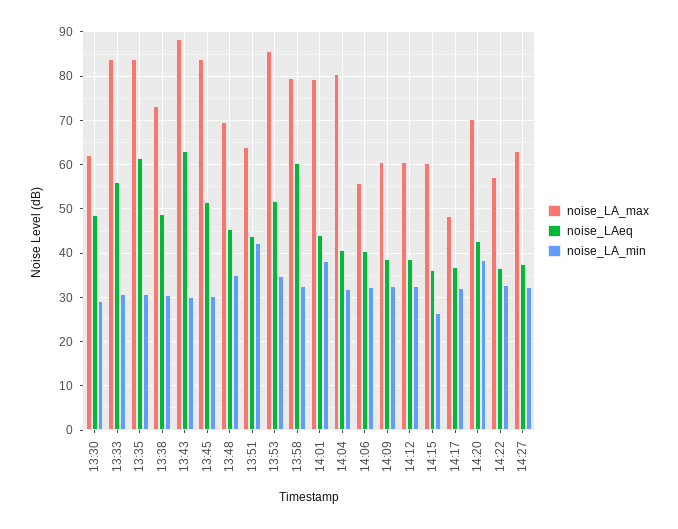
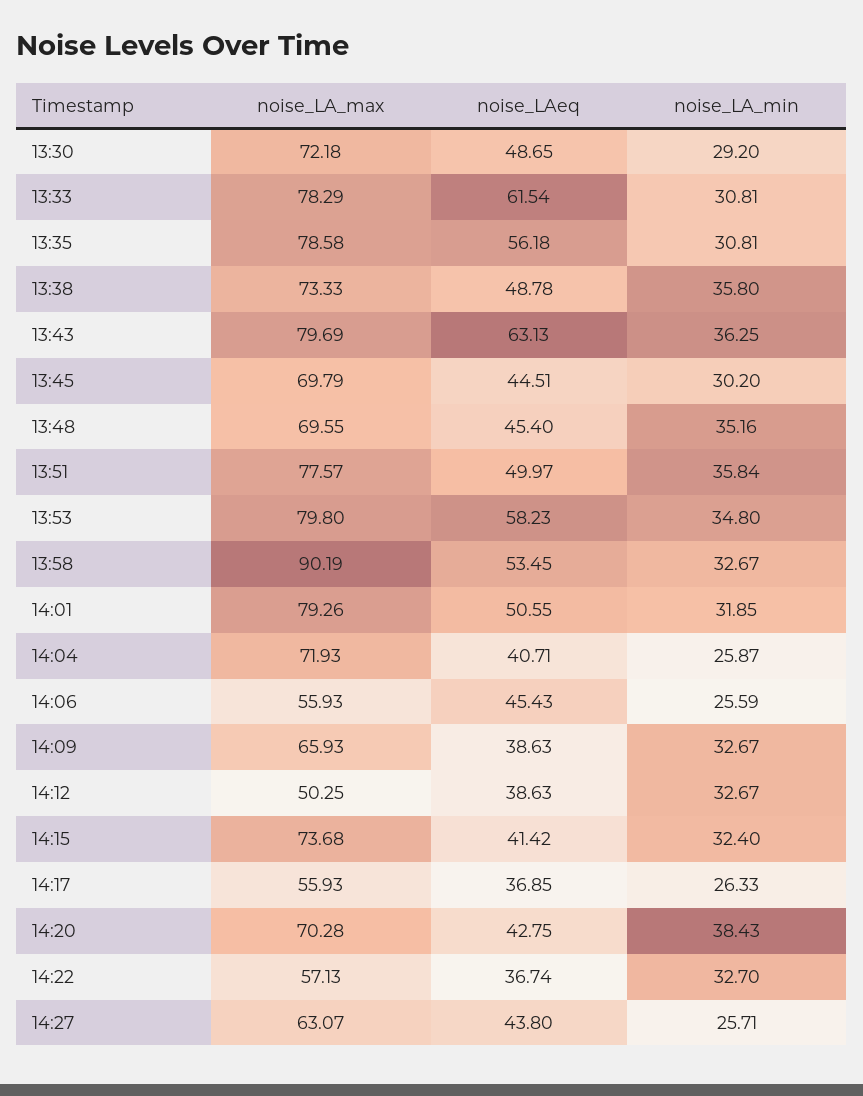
noise_LA_max, 13:30: 62 -> 72.18
noise_LA_max, 13:33: 84 -> 78.29
noise_LAeq, 13:33: 56 -> 61.54
noise_LA_max, 13:35: 84 -> 78.58
noise_LAeq, 13:35: 62 -> 56.18
noise_LA_min, 13:38: 30 -> 35.8
noise_LA_max, 13:43: 88 -> 79.69
noise_LA_min, 13:43: 30 -> 36.25
noise_LA_max, 13:45: 84 -> 69.79
noise_LAeq, 13:45: 52 -> 44.51
noise_LA_max, 13:51: 64 -> 77.57
noise_LAeq, 13:51: 44 -> 49.97
noise_LA_min, 13:51: 42 -> 35.84
noise_LA_max, 13:53: 86 -> 79.8
noise_LAeq, 13:53: 52 -> 58.23
noise_LA_max, 13:58: 80 -> 90.19
noise_LAeq, 13:58: 60 -> 53.45
noise_LAeq, 14:01: 44 -> 50.55
noise_LA_min, 14:01: 38 -> 31.85
noise_LA_max, 14:04: 80 -> 71.93
noise_LA_min, 14:04: 32 -> 25.87
noise_LAeq, 14:06: 40 -> 45.43
noise_LA_min, 14:06: 32 -> 25.59
noise_LA_max, 14:09: 60 -> 65.93
noise_LA_max, 14:12: 60 -> 50.25
noise_LA_max, 14:15: 60 -> 73.68
noise_LAeq, 14:15: 36 -> 41.42
noise_LA_min, 14:15: 26 -> 32.4
noise_LA_max, 14:17: 48 -> 55.93
noise_LA_min, 14:17: 32 -> 26.33
noise_LAeq, 14:27: 38 -> 43.8
noise_LA_min, 14:27: 32 -> 25.71

